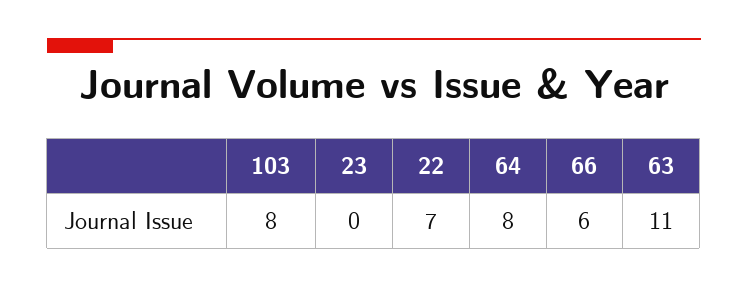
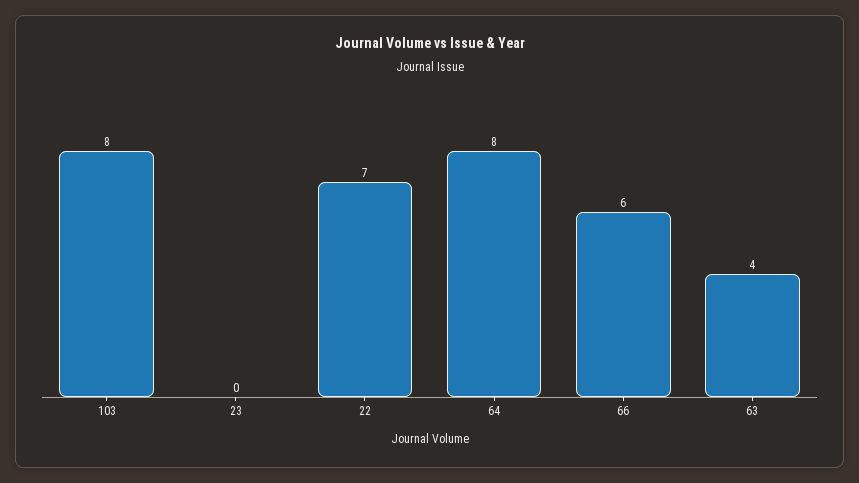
63: 11 -> 4

